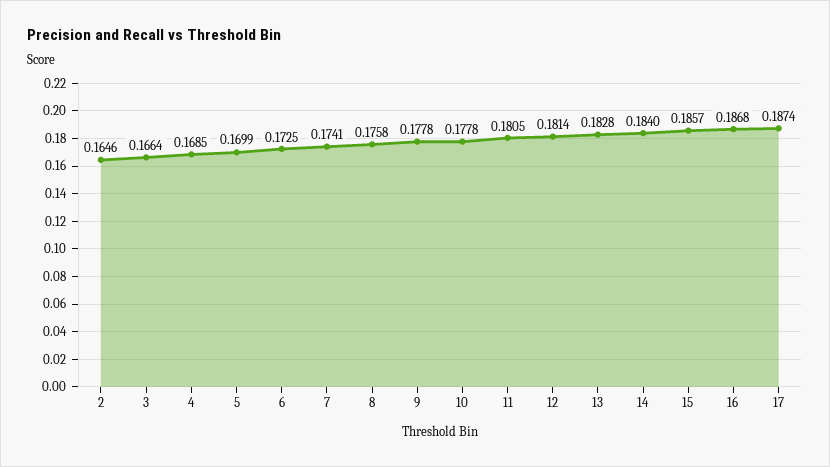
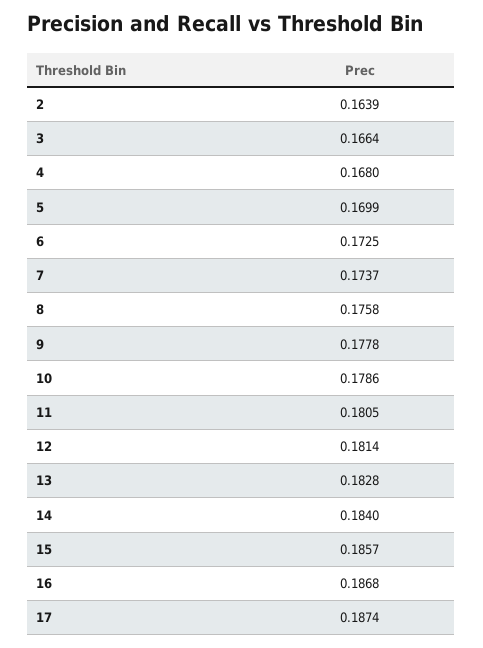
2: 0.1646 -> 0.1639
4: 0.1685 -> 0.168
7: 0.1741 -> 0.1737
10: 0.1778 -> 0.1786

